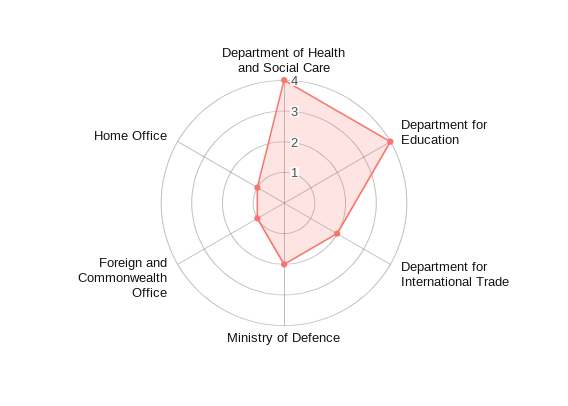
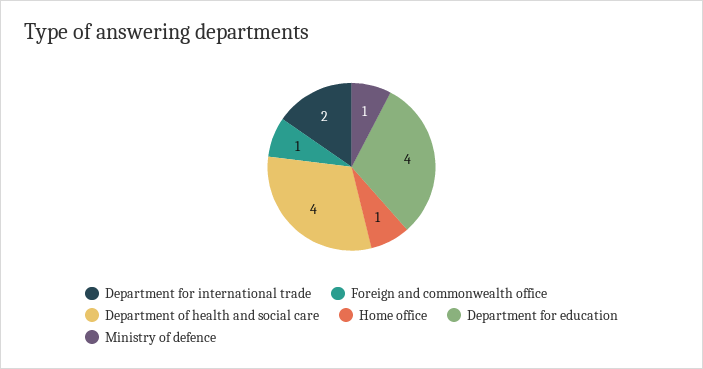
Ministry of Defence: 2 -> 1

